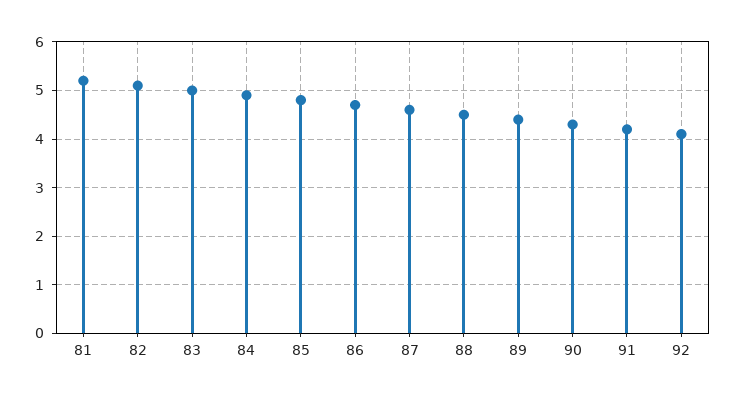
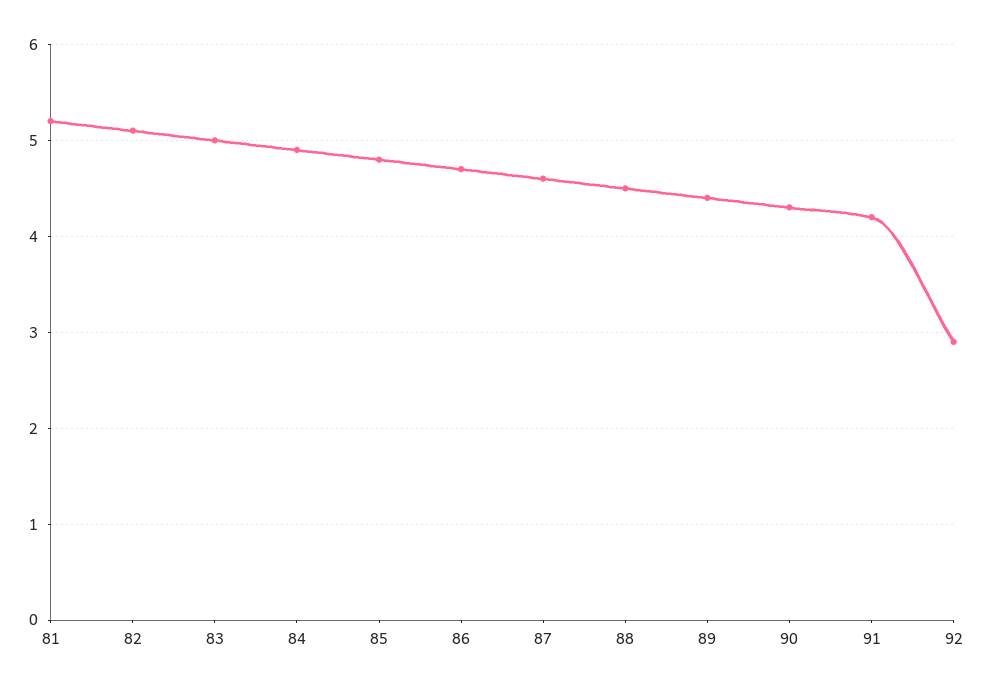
92: 4 -> 2.9

